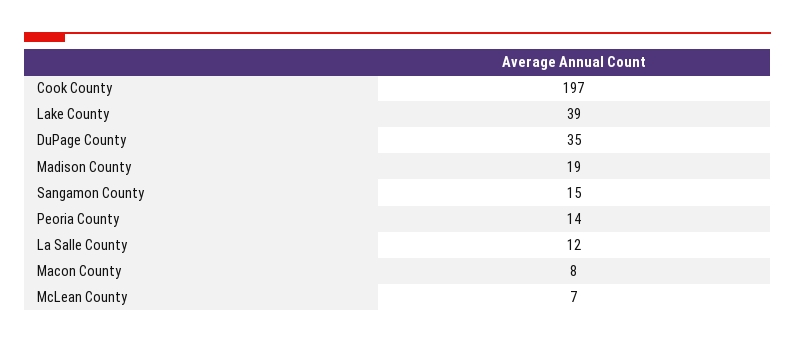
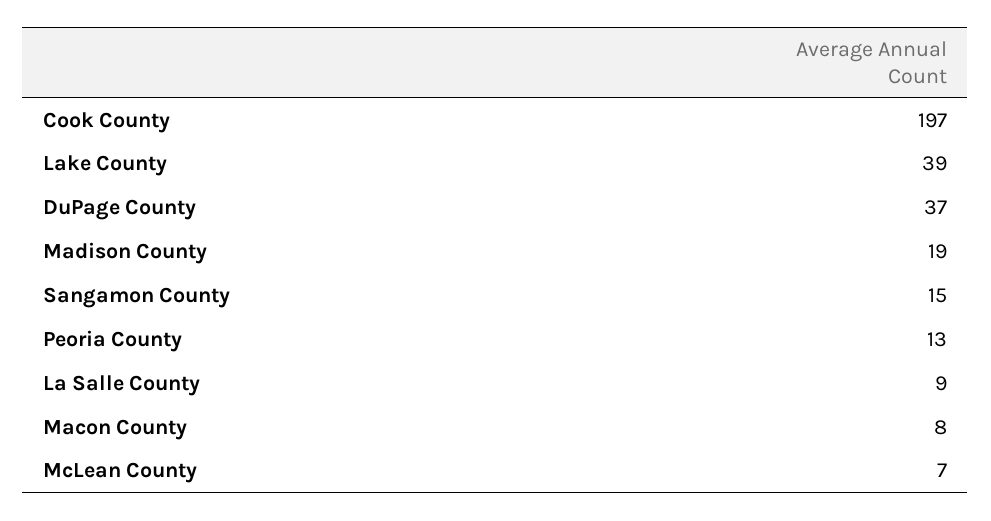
DuPage County: 35 -> 37
Peoria County: 14 -> 13
La Salle County: 12 -> 9

